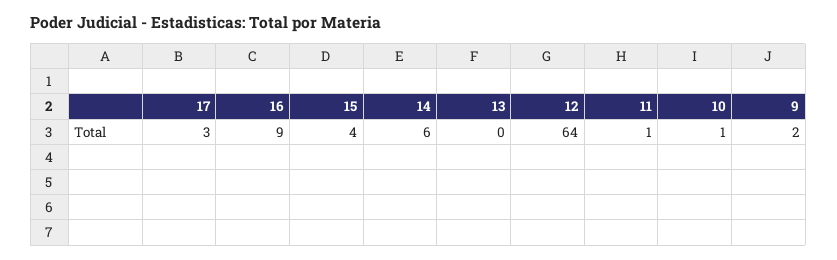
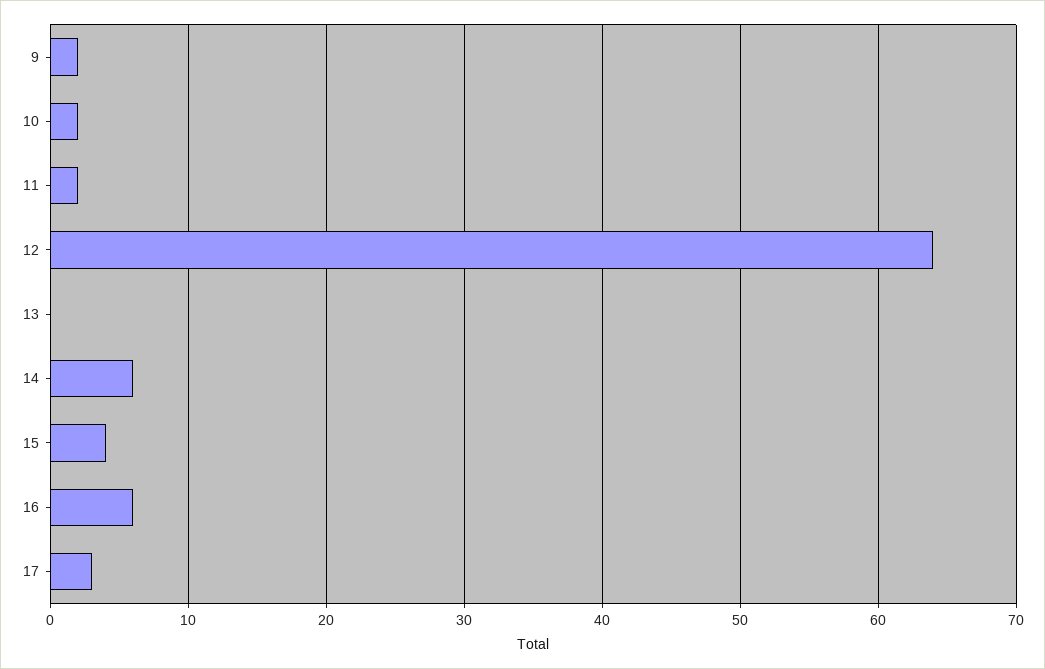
16: 9 -> 6
11: 1 -> 2
10: 1 -> 2

